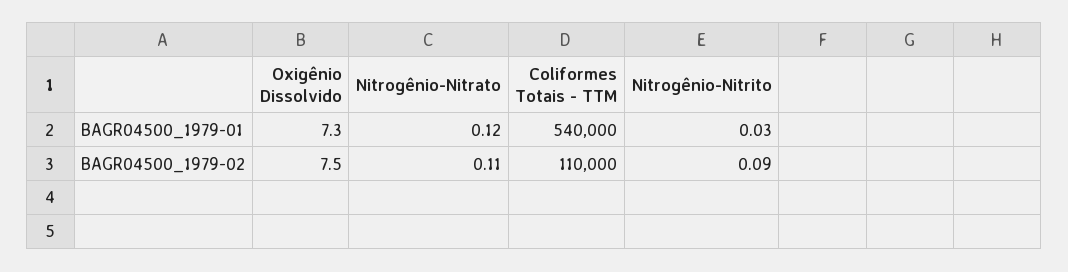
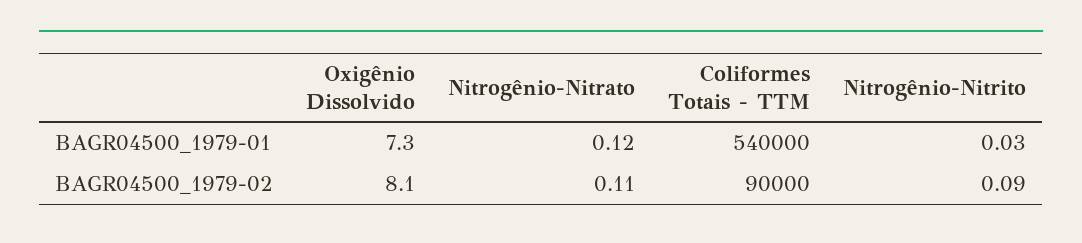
Oxigênio Dissolvido, BAGR04500_1979-02: 7.5 -> 8.1
Coliformes Totais - TTM, BAGR04500_1979-02: 110000 -> 90000

